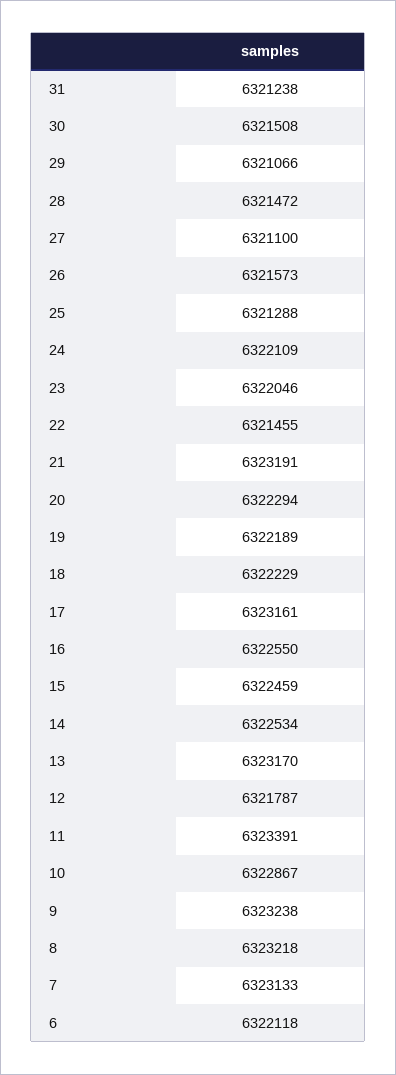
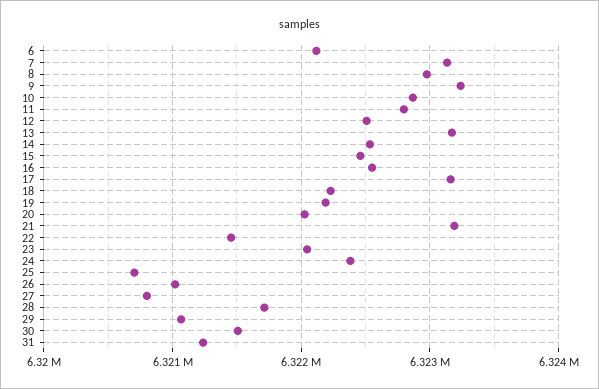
28: 6321472 -> 6321700
27: 6321100 -> 6320800
26: 6321573 -> 6321000
25: 6321288 -> 6320700
24: 6322109 -> 6322400
20: 6322294 -> 6322000
12: 6321787 -> 6322500
11: 6323391 -> 6322800
8: 6323218 -> 6323000

